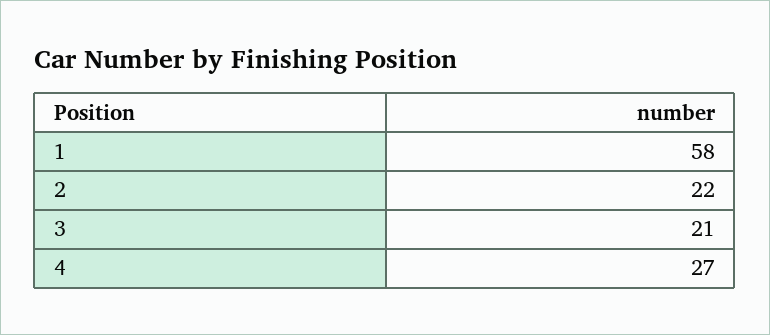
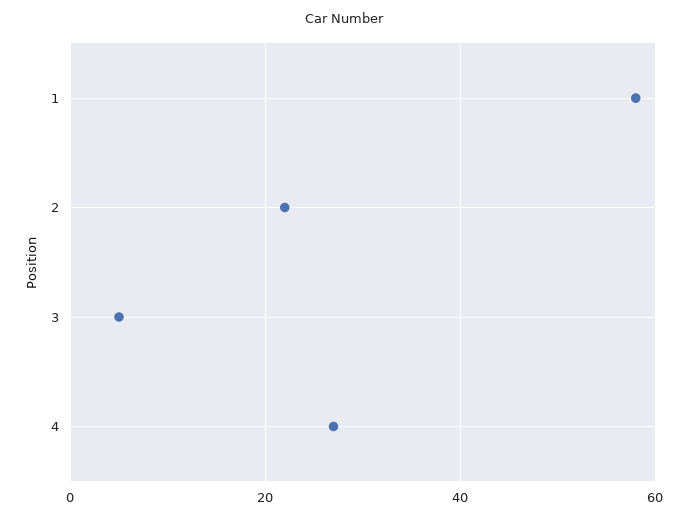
3: 21 -> 5

